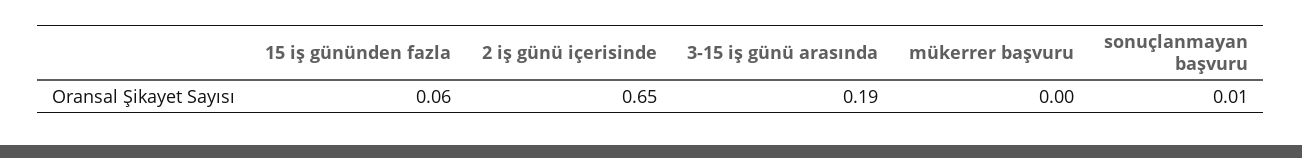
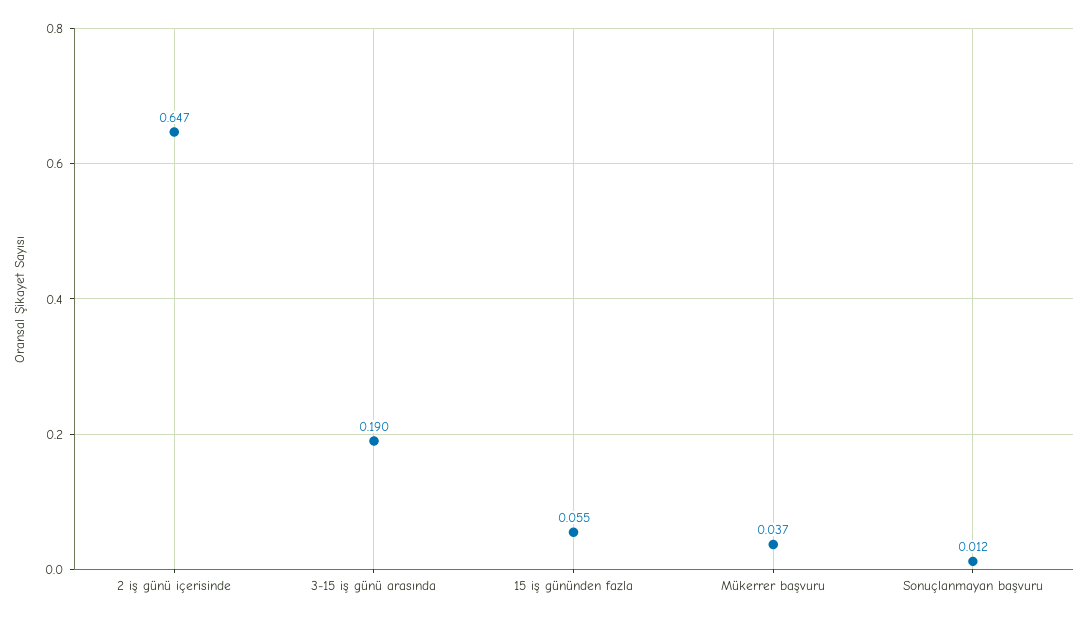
mükerrer başvuru: 0 -> 0.037

